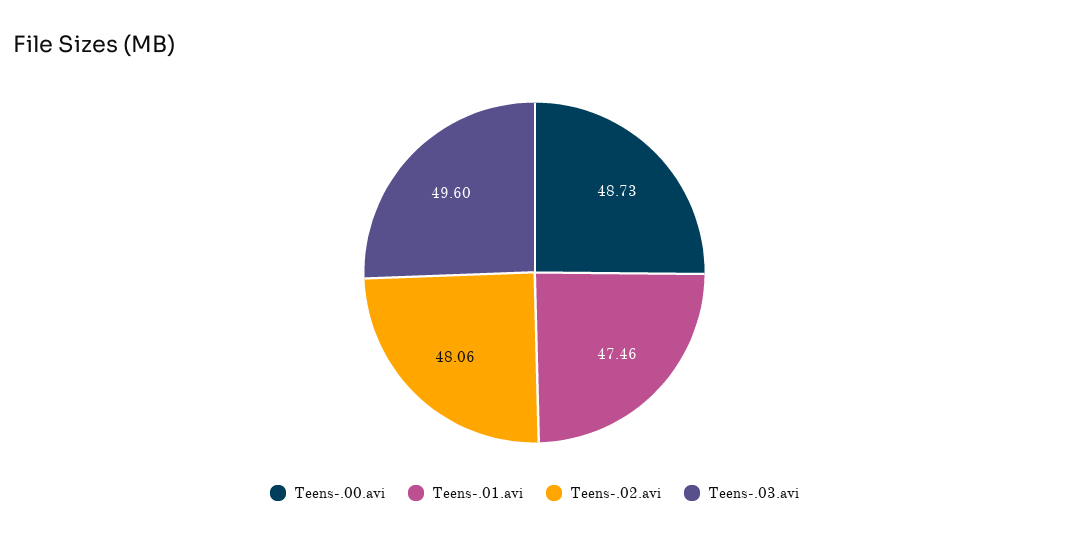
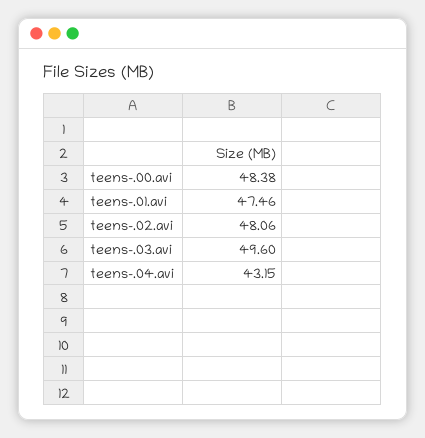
Teens-.00.avi: 48.73 -> 48.38
teens-.04.avi: none -> 43.15

